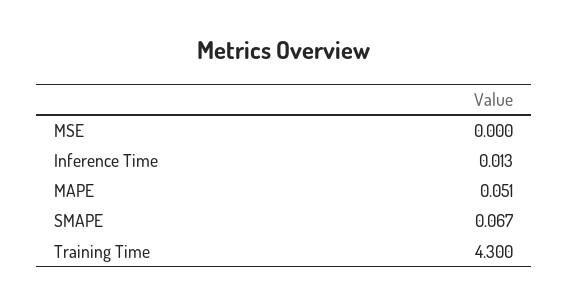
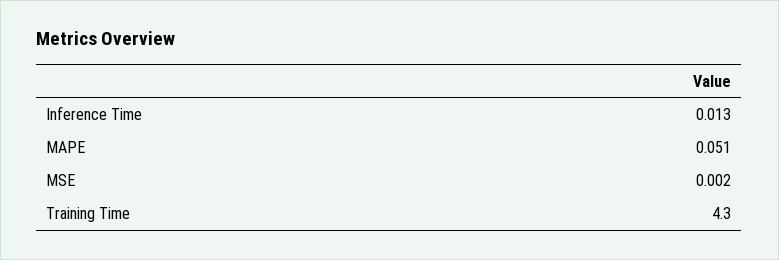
MSE: 0 -> 0.002
SMAPE: 0.067 -> none

